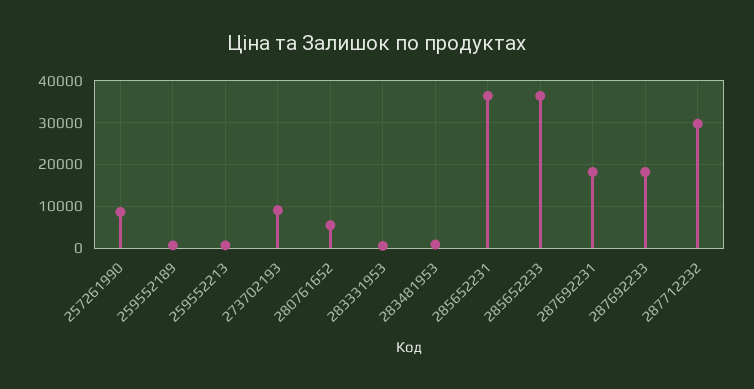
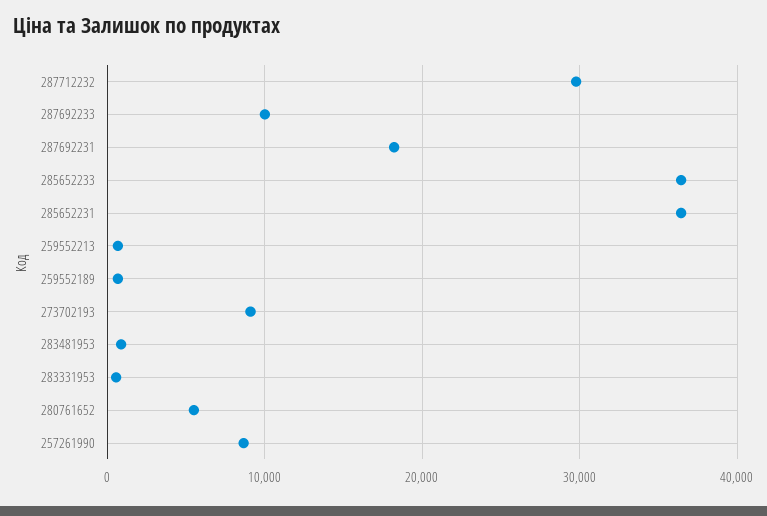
287692233: 18000 -> 10000

